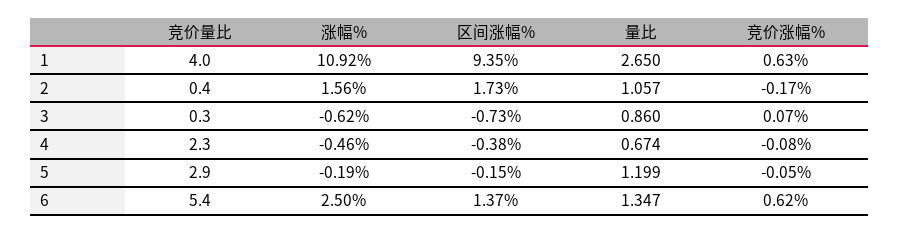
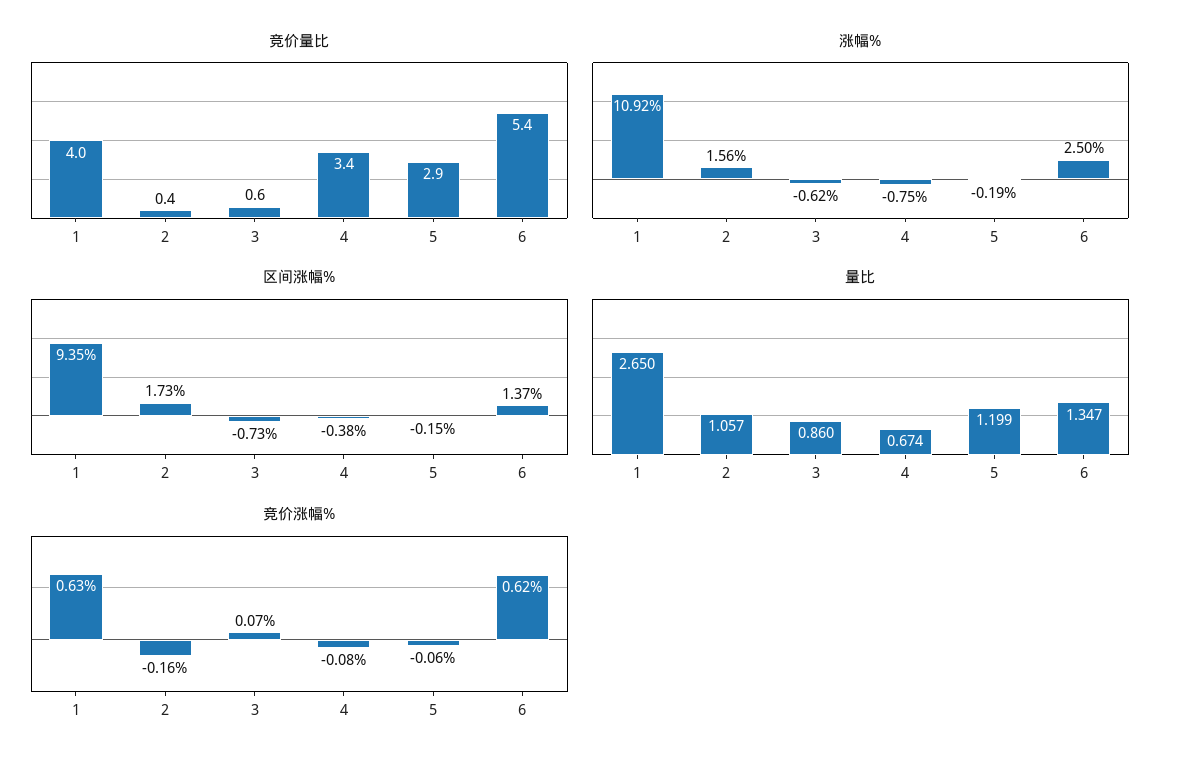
竞价涨幅%, 2: -0.17 -> -0.16
竞价量比, 3: 0.3 -> 0.6
竞价量比, 4: 2.3 -> 3.4
涨幅%, 4: -0.46 -> -0.75
竞价涨幅%, 5: -0.05 -> -0.06

